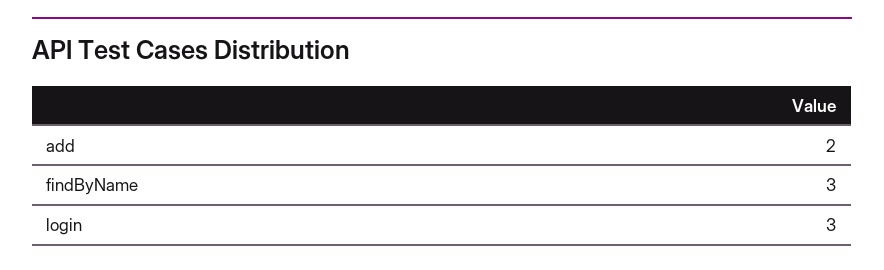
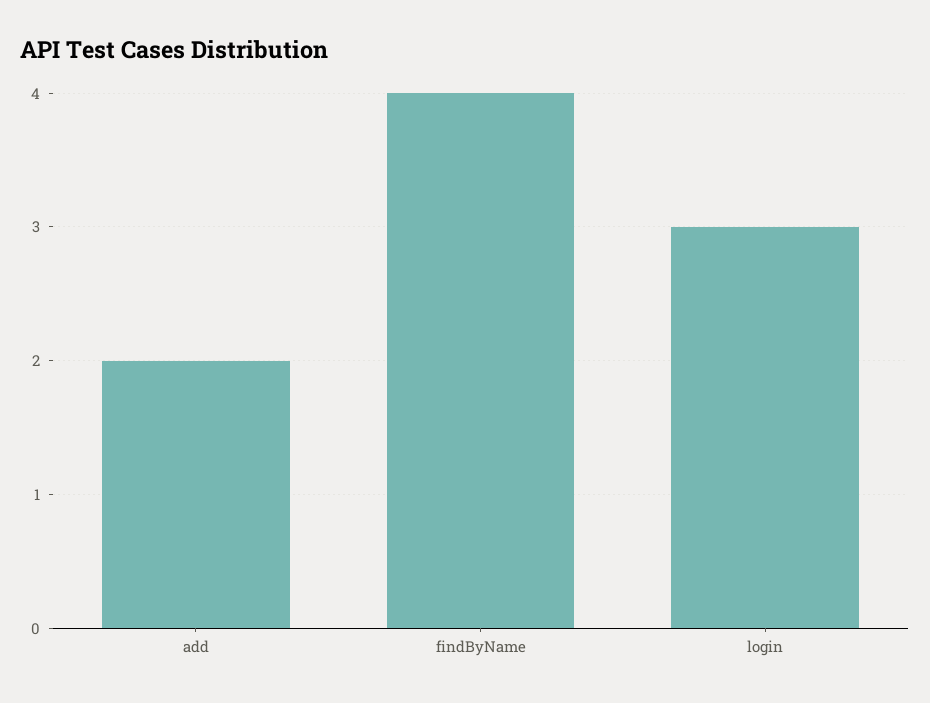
findByName: 3 -> 4

